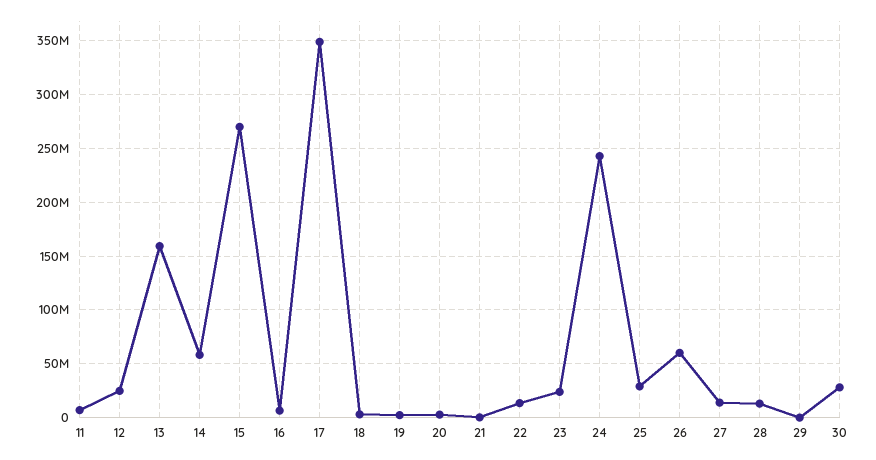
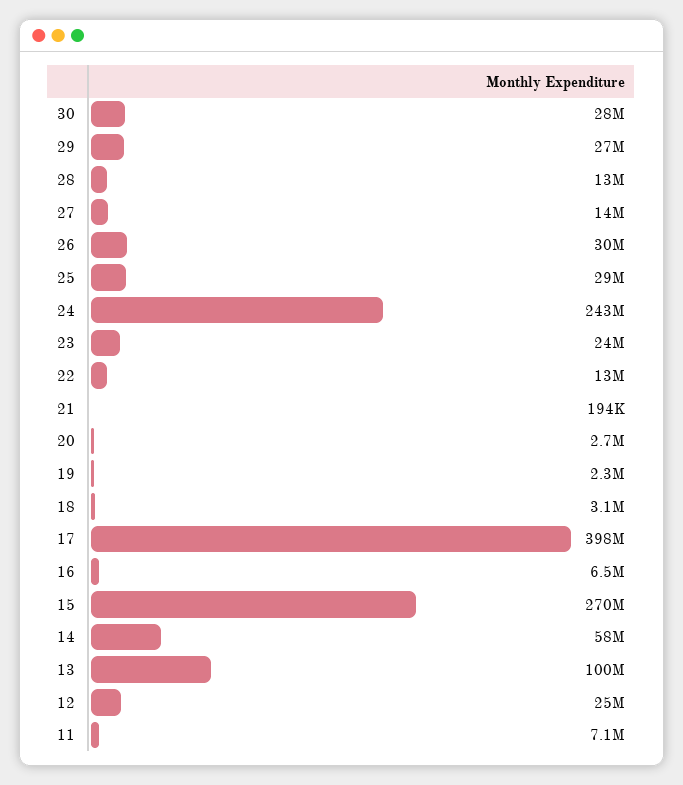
13: 160000000 -> 100000000
17: 350000000 -> 398000000
26: 60000000 -> 30000000
29: 0 -> 27000000

